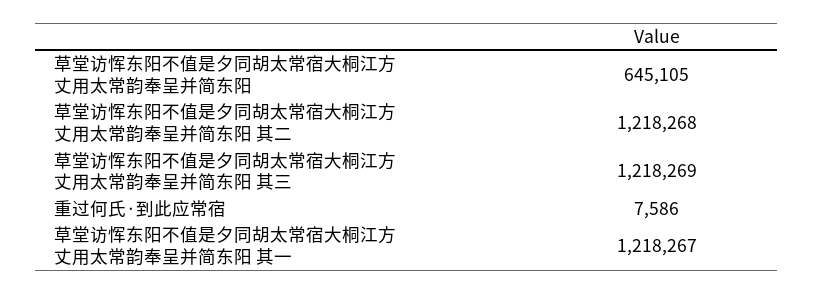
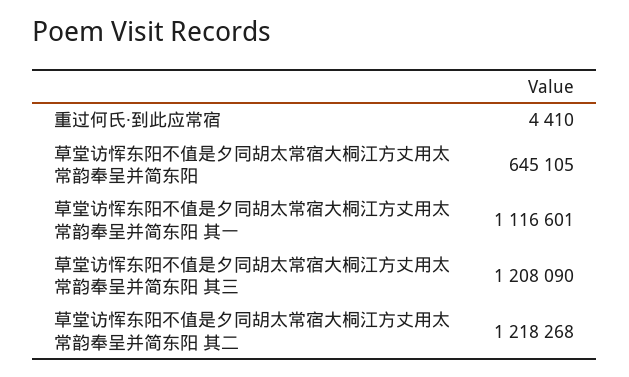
草堂访恽东阳不值是夕同胡太常宿大桐江方丈用太常韵奉呈并简东阳 其三: 1218269 -> 1208090
重过何氏·到此应常宿: 7586 -> 4410
草堂访恽东阳不值是夕同胡太常宿大桐江方丈用太常韵奉呈并简东阳 其一: 1218267 -> 1116601

